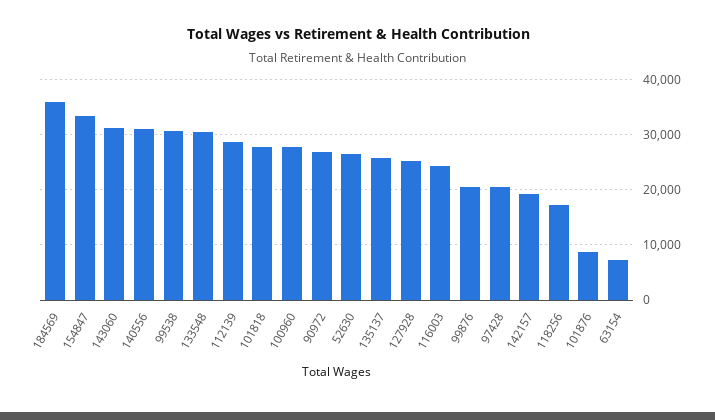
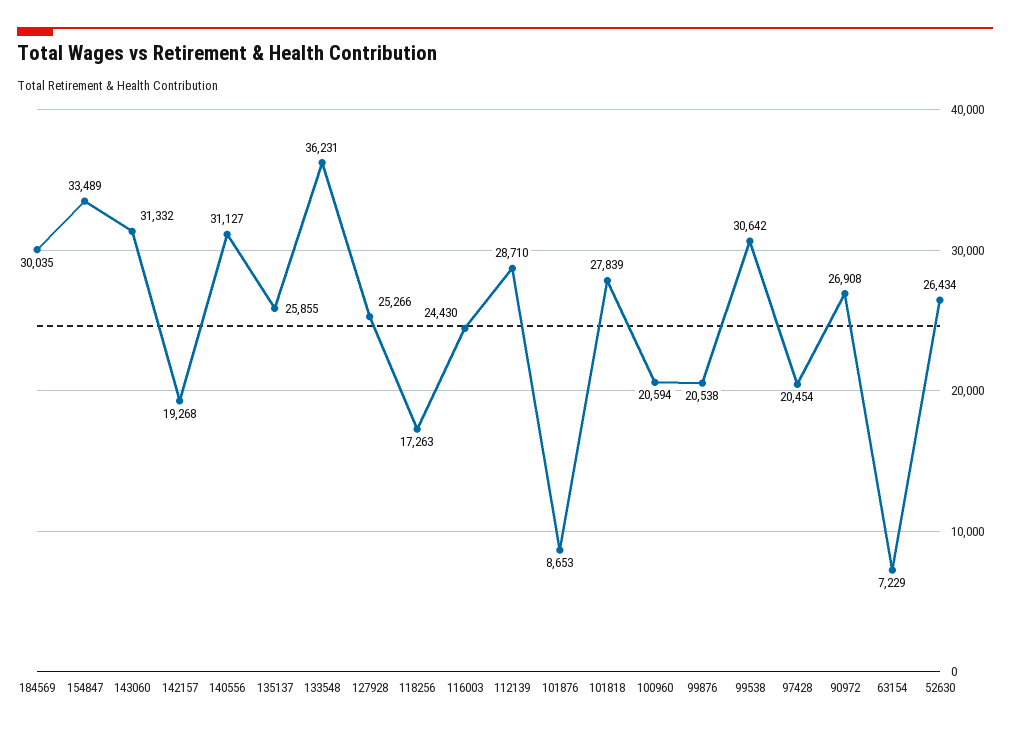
184569: 36000 -> 30035
133548: 30000 -> 36231
100960: 28000 -> 20594

